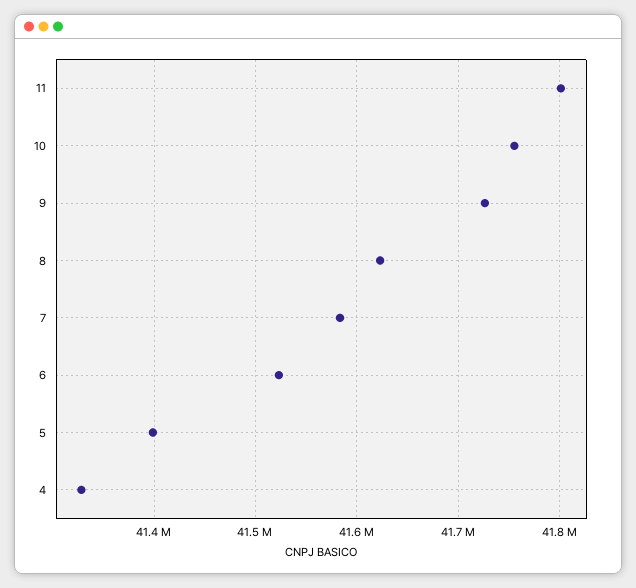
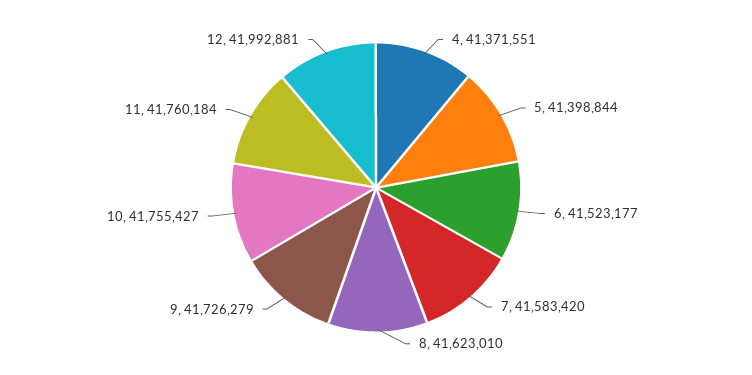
11: 41800000 -> 41760184
4: 41330000 -> 41371551
12: none -> 41992881

